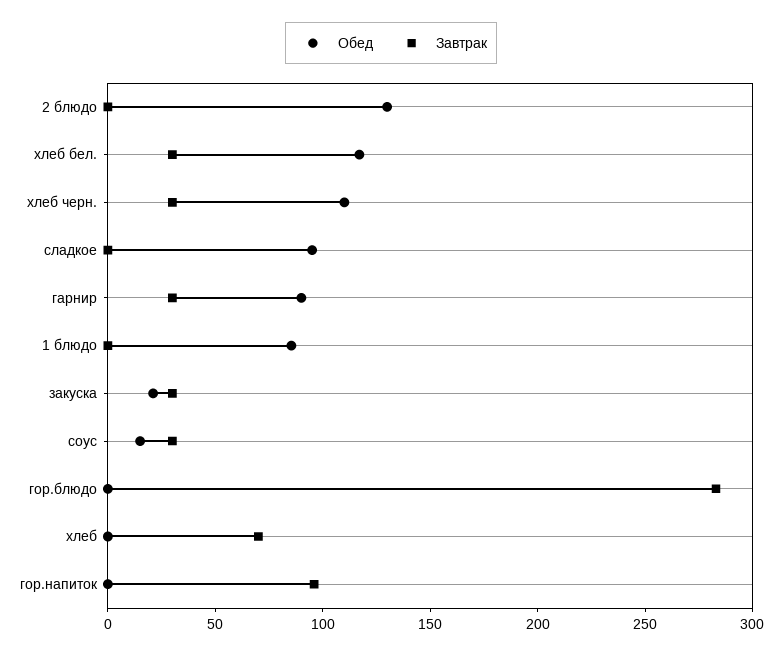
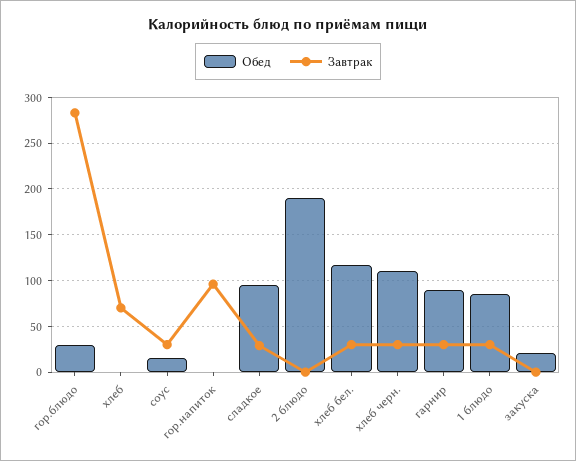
Обед, 2 блюдо: 130 -> 190
Завтрак, сладкое: 0 -> 30
Завтрак, 1 блюдо: 0 -> 30
Завтрак, закуска: 30 -> 0
Обед, гор.блюдо: 0 -> 30

